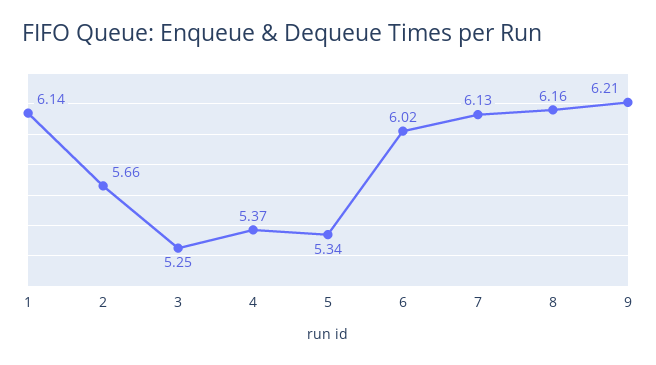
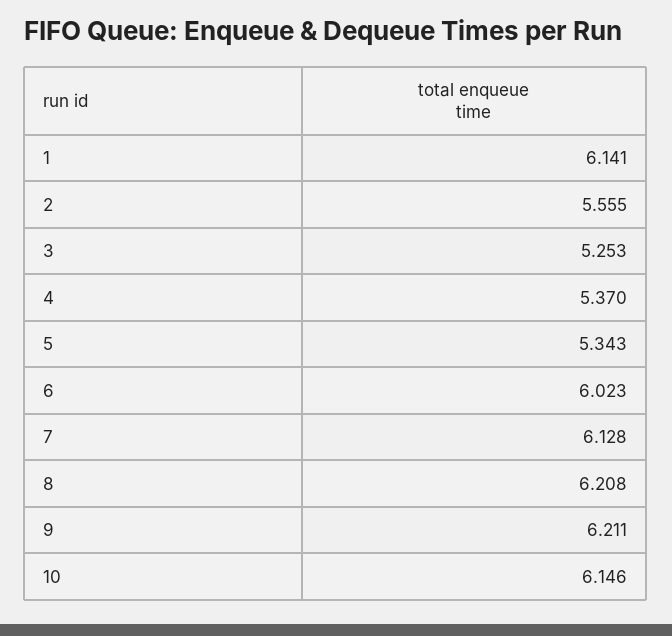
2: 5.66 -> 5.555
8: 6.16 -> 6.208
10: none -> 6.146

